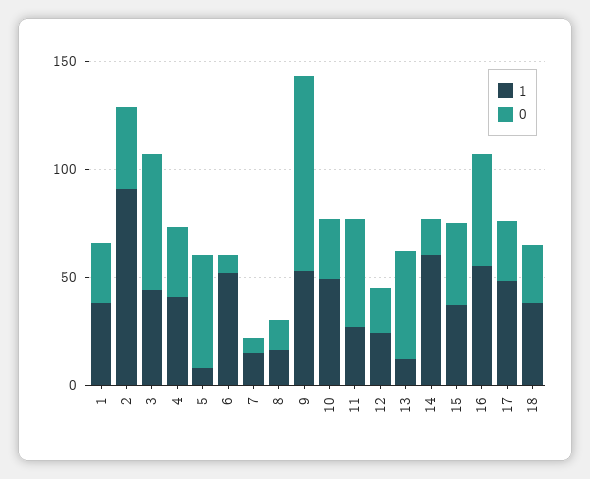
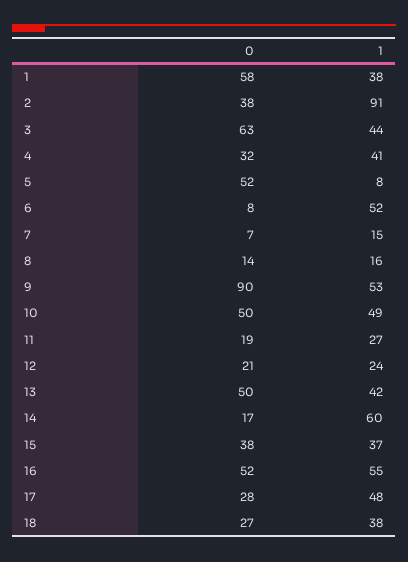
0, 1: 30 -> 58
0, 10: 30 -> 50
0, 11: 50 -> 19
1, 13: 10 -> 42

